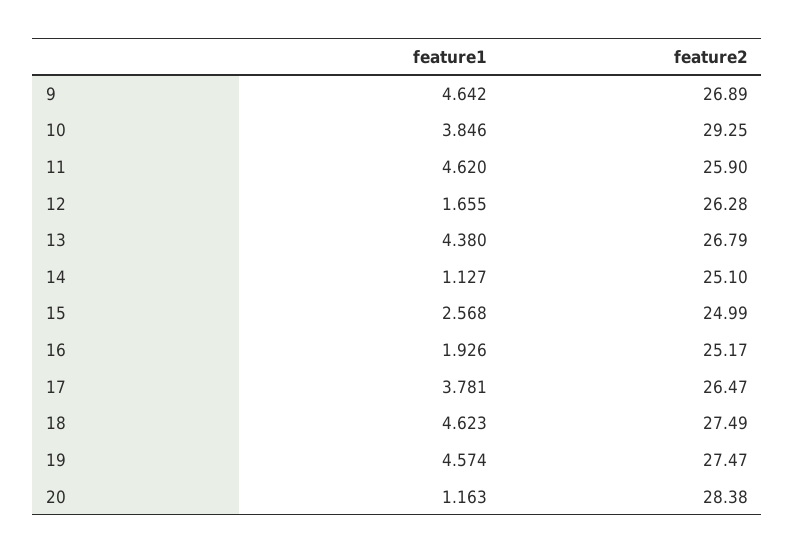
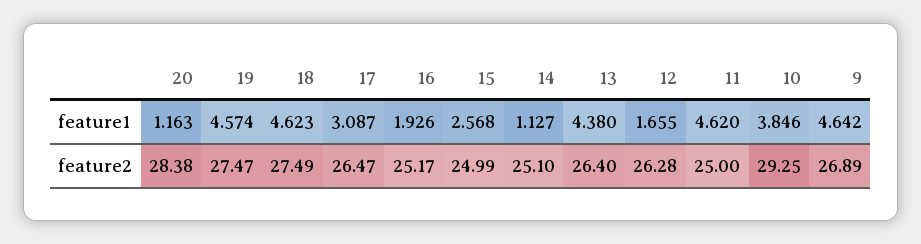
feature2, 11: 25.9 -> 25
feature2, 13: 26.79 -> 26.4
feature1, 17: 3.781 -> 3.087

